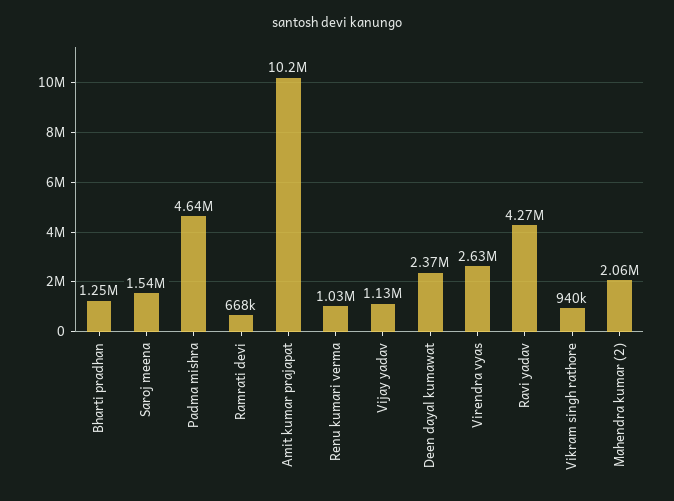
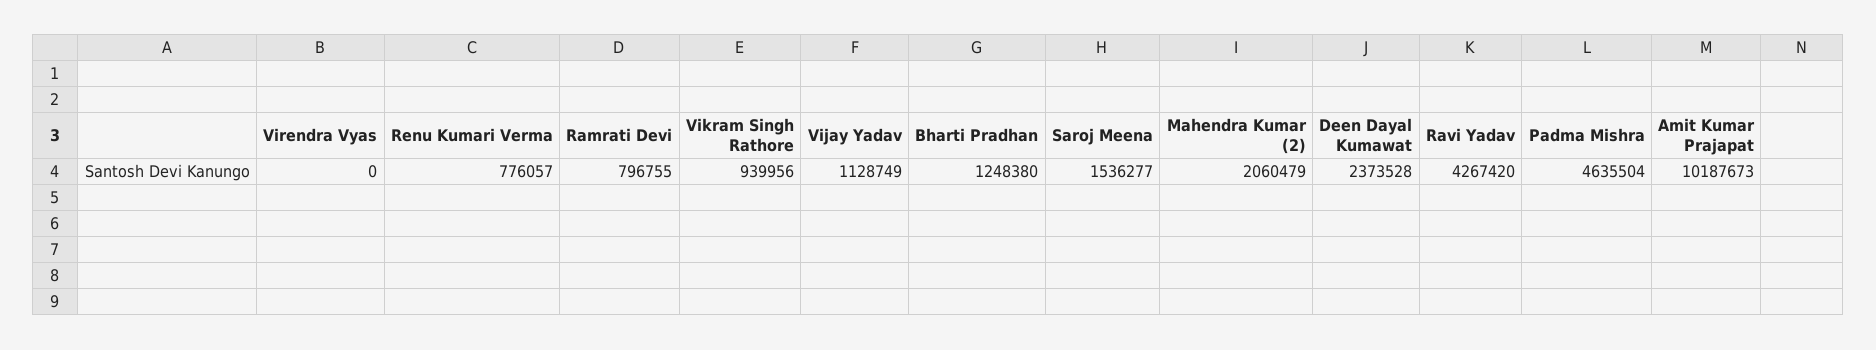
Ramrati devi: 668000 -> 796755
Renu kumari verma: 1030000 -> 776057
Virendra vyas: 2630000 -> 0

